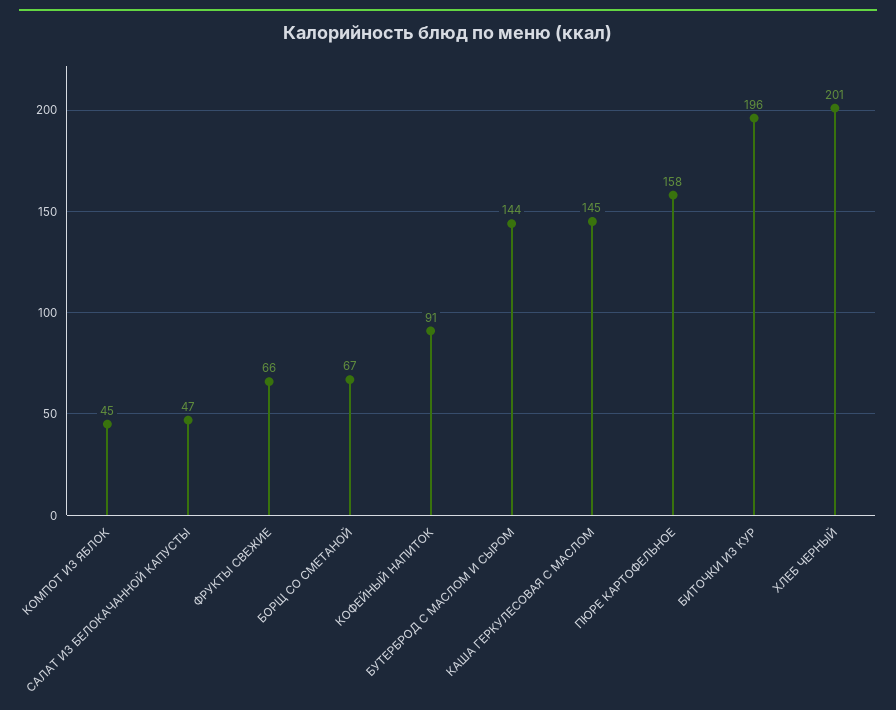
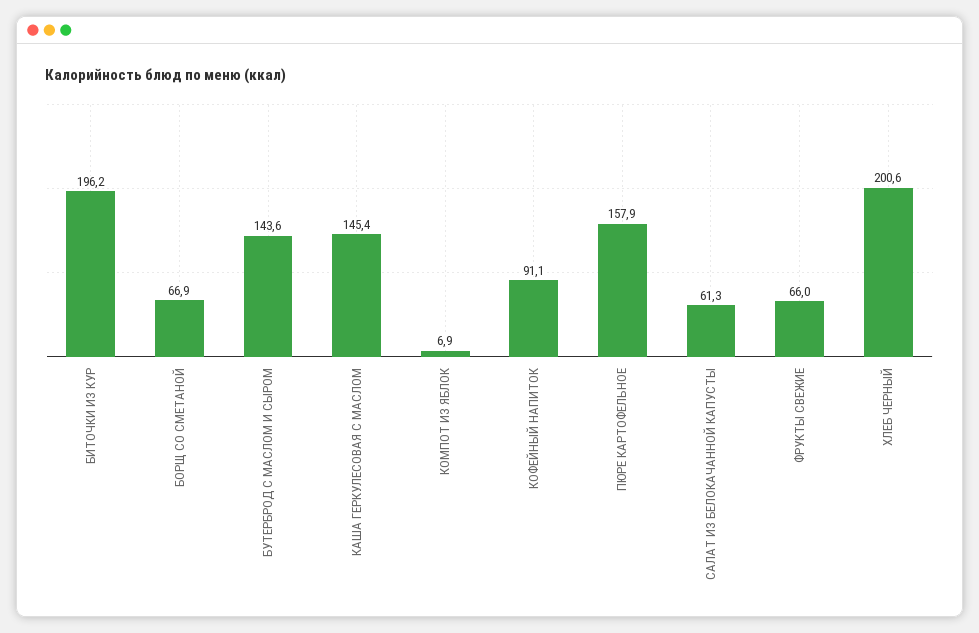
КОМПОТ ИЗ ЯБЛОК: 45 -> 6.9
САЛАТ ИЗ БЕЛОКАЧАННОЙ КАПУСТЫ: 47 -> 61.3

